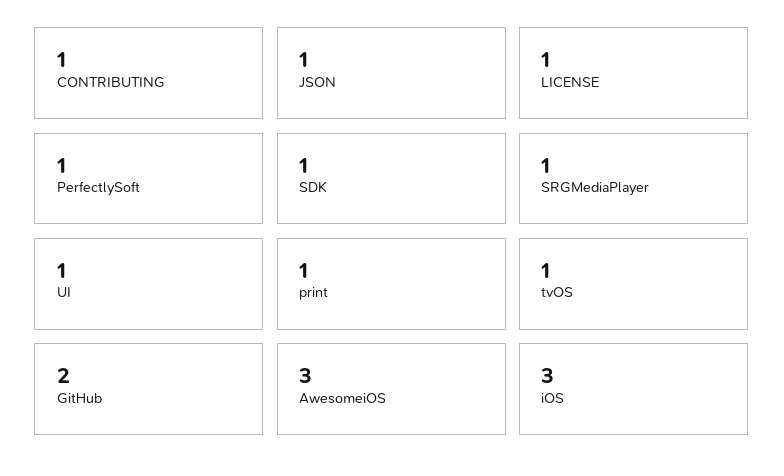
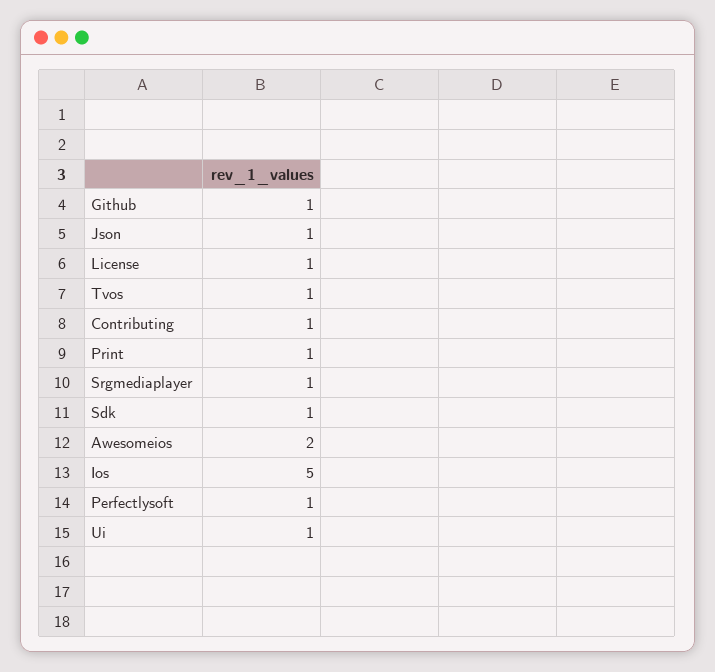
GitHub: 2 -> 1
AwesomeiOS: 3 -> 2
iOS: 3 -> 5

